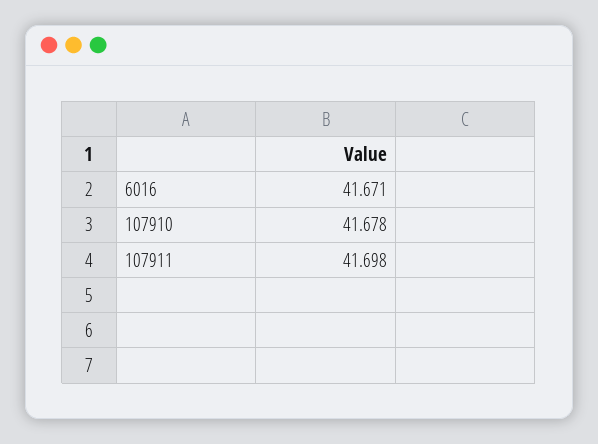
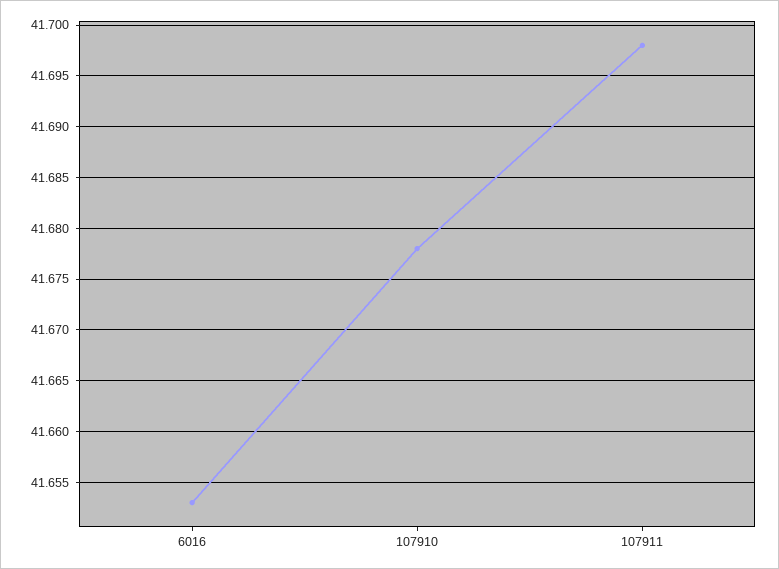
6016: 41.671 -> 41.653

